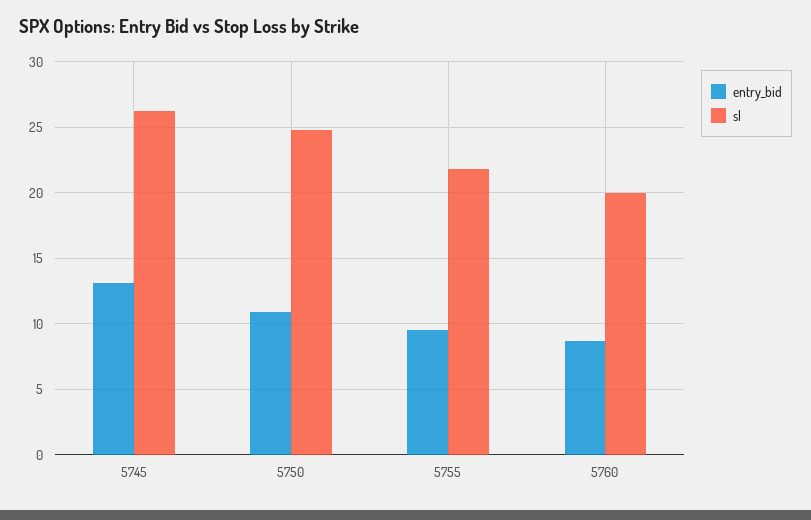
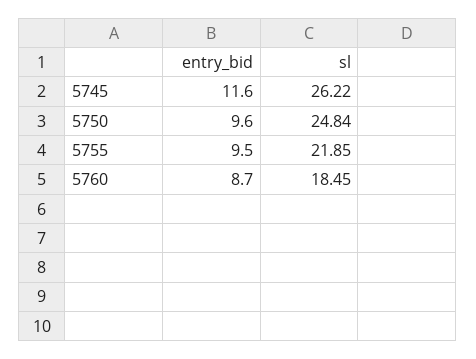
entry_bid, 5745: 13 -> 11.6
entry_bid, 5750: 11 -> 9.6
sl, 5760: 20 -> 18.45

